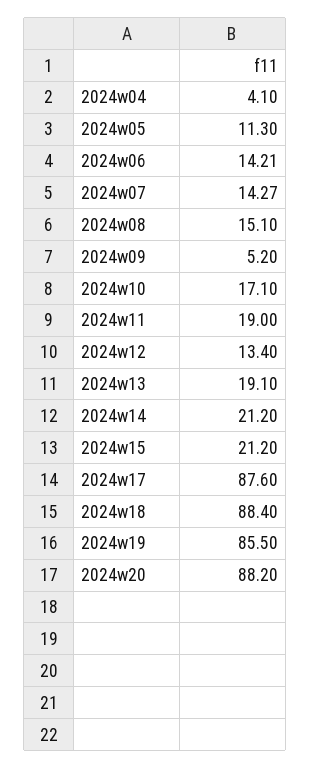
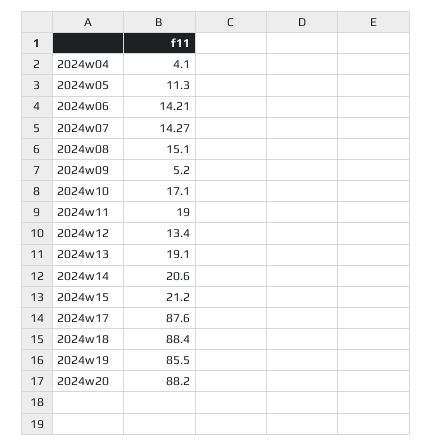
2024w14: 21.2 -> 20.6

